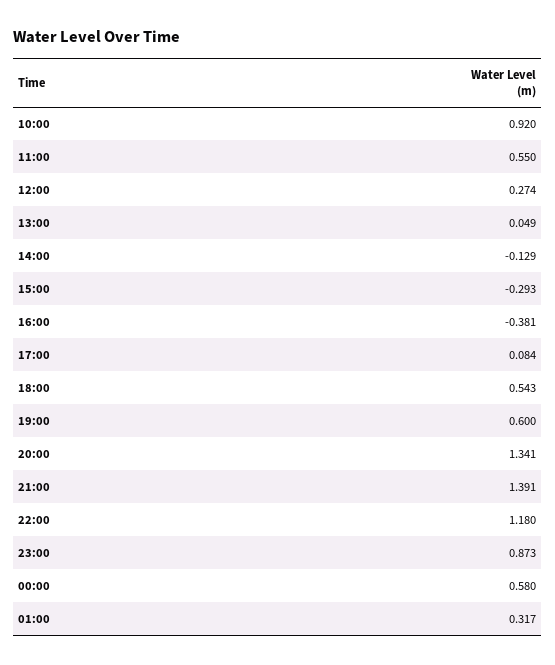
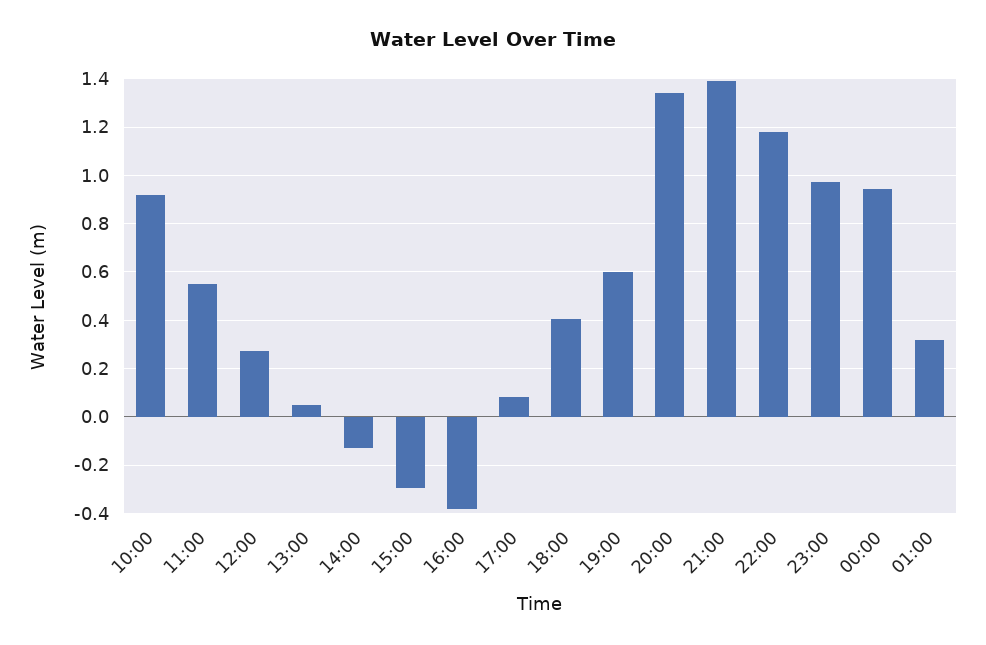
18:00: 0.543 -> 0.4
23:00: 0.873 -> 0.975
00:00: 0.58 -> 0.95

